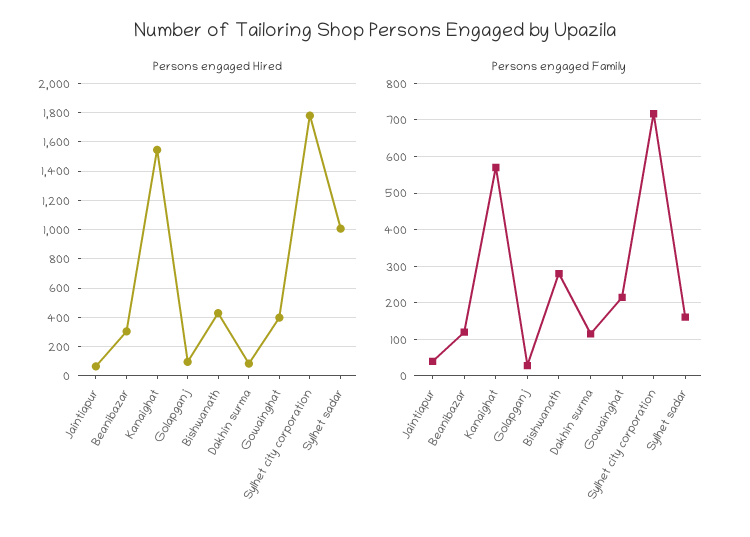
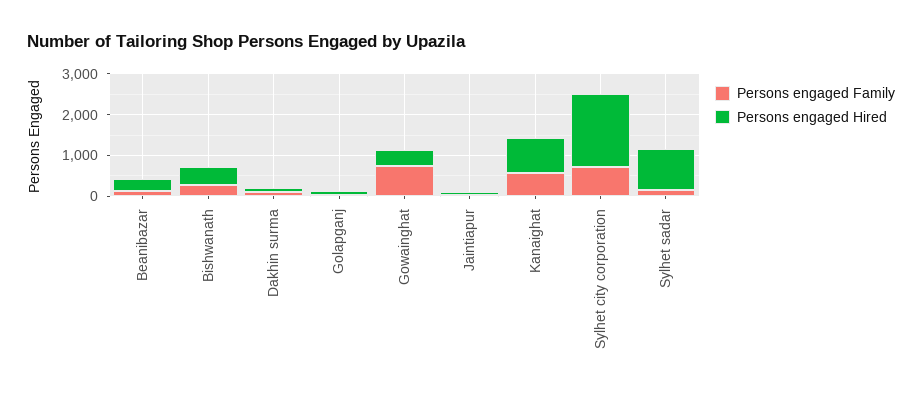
Persons engaged Hired, Kanaighat: 1550 -> 800
Persons engaged Family, Gowainghat: 220 -> 800

